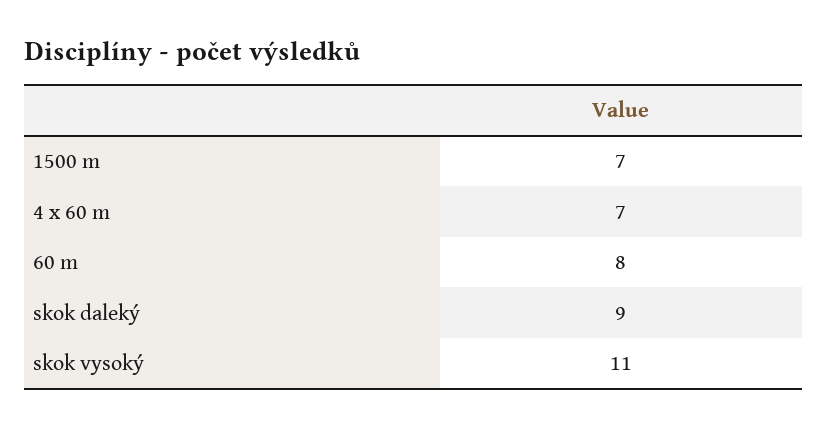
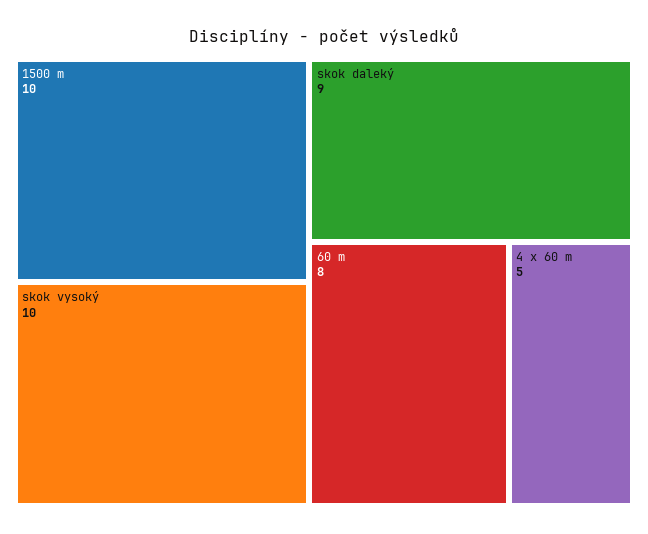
1500 m: 7 -> 10
4 x 60 m: 7 -> 5
skok vysoký: 11 -> 10

